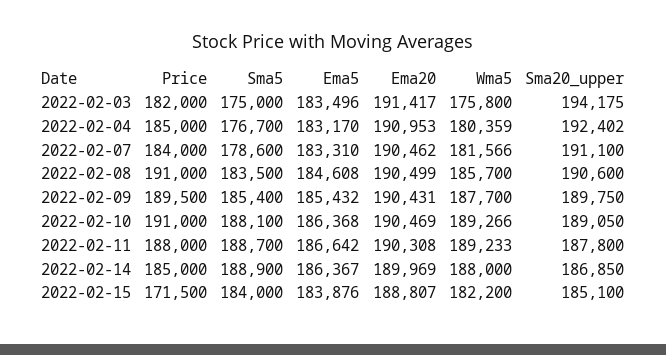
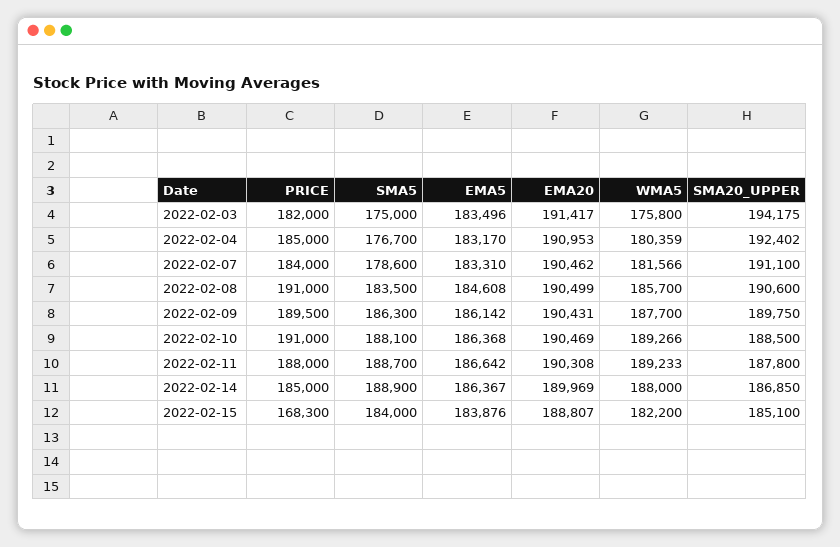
Sma5, 2022-02-09: 185400 -> 186300
Ema5, 2022-02-09: 185432 -> 186142
Sma20_upper, 2022-02-10: 189050 -> 188500
Price, 2022-02-15: 171500 -> 168300

